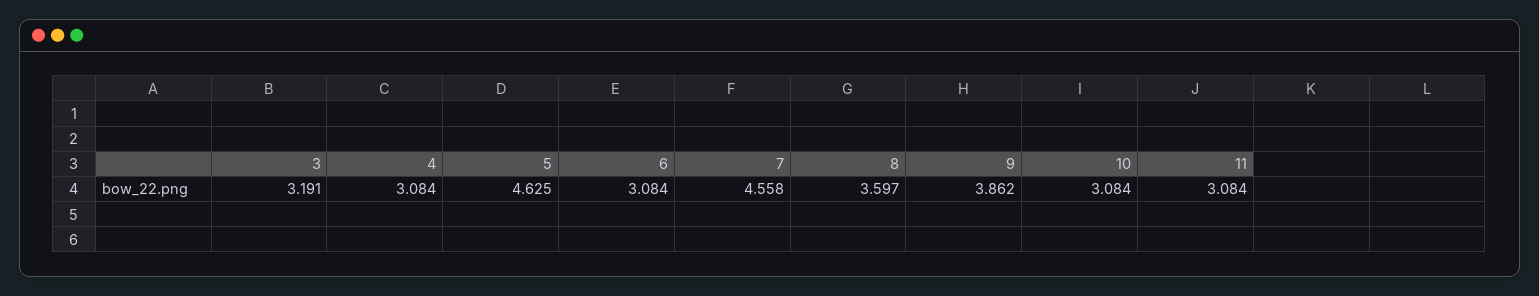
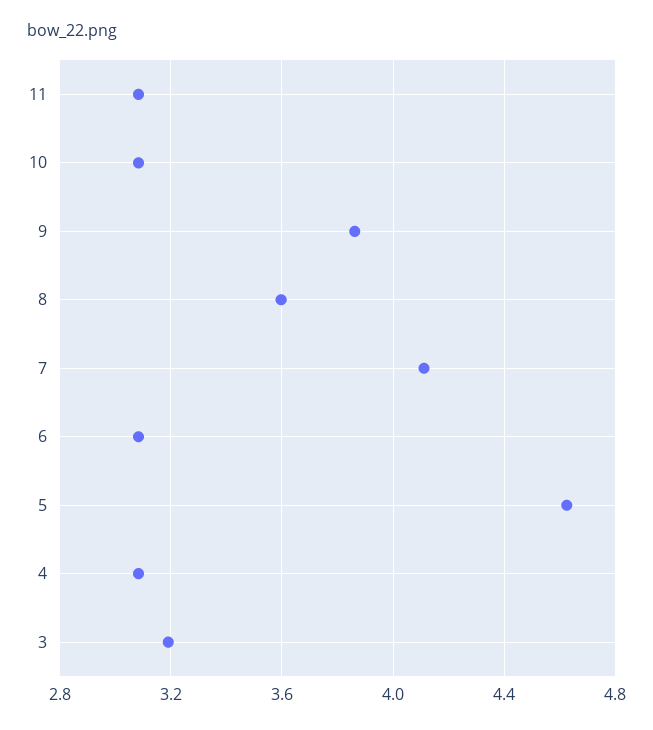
7: 4.558 -> 4.1

